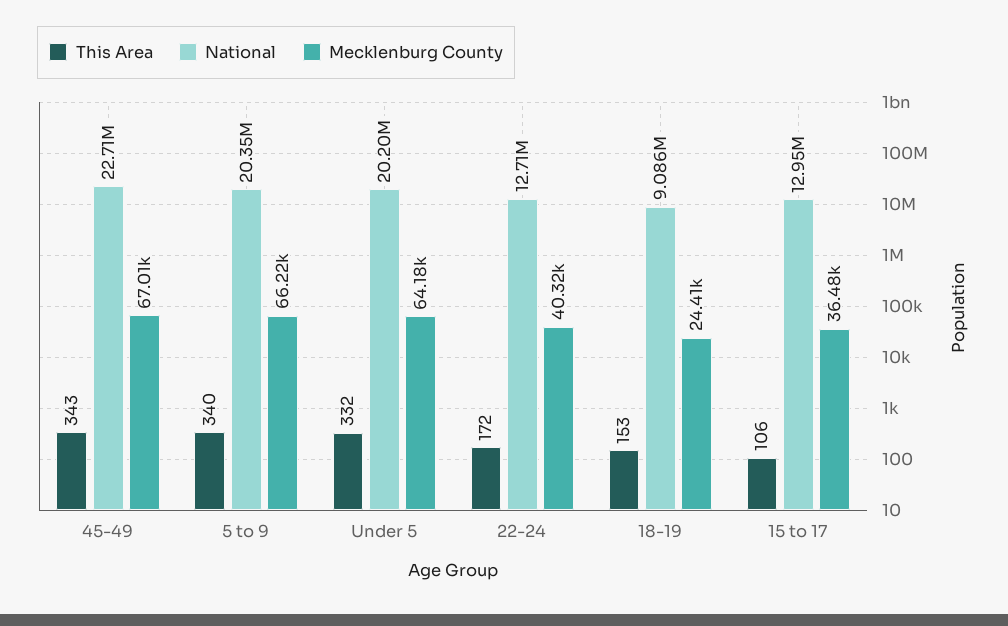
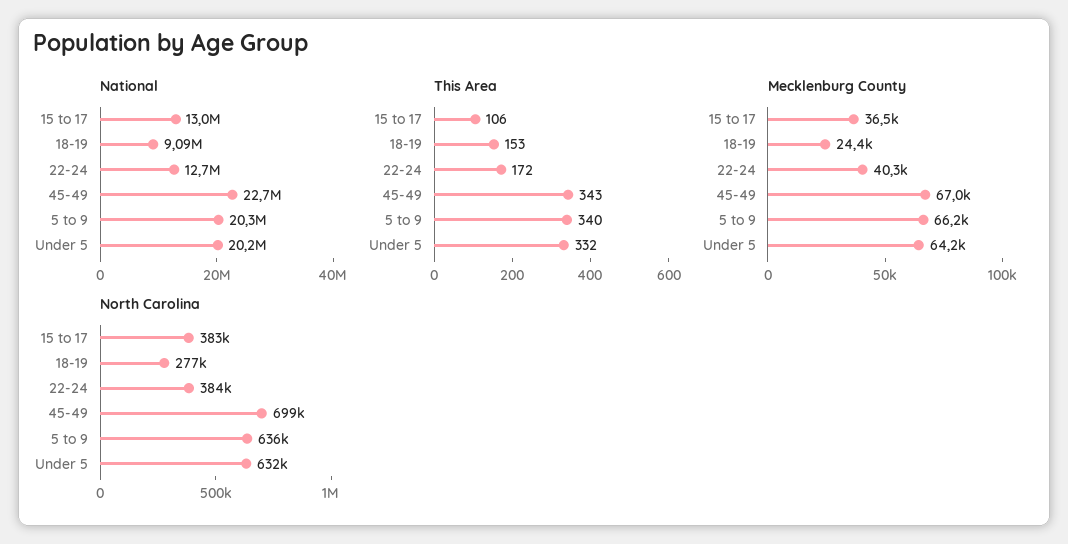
North Carolina, 15 to 17: none -> 383000
North Carolina, 18-19: none -> 277000
North Carolina, 22-24: none -> 384000
North Carolina, 45-49: none -> 699000
North Carolina, 5 to 9: none -> 636000
North Carolina, Under 5: none -> 632000

